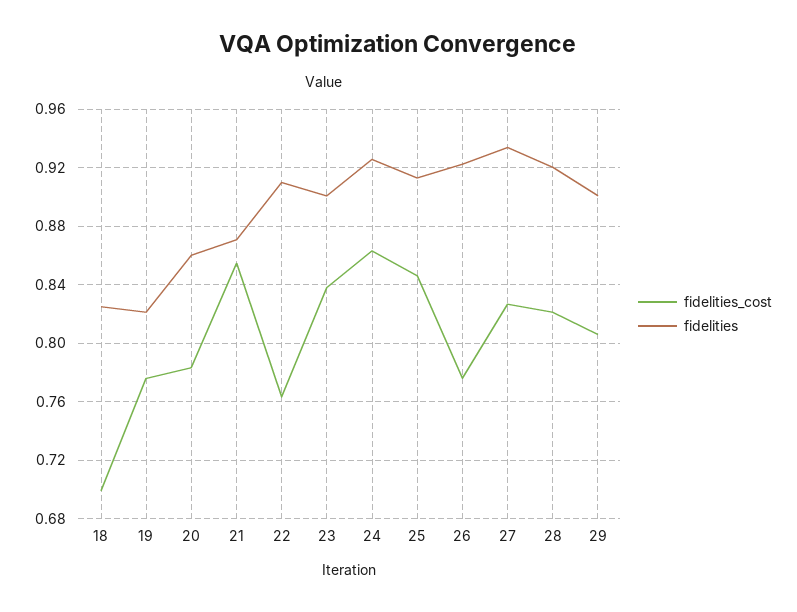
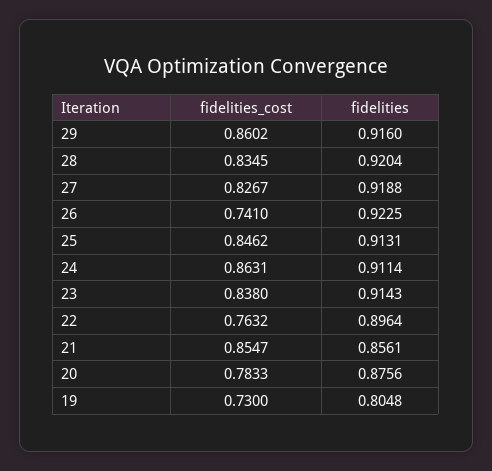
fidelities_cost, 18: 0.7 -> none
fidelities, 18: 0.825 -> none
fidelities_cost, 19: 0.775 -> 0.73
fidelities, 19: 0.82 -> 0.8048
fidelities, 20: 0.86 -> 0.8756
fidelities, 21: 0.87 -> 0.8561
fidelities, 22: 0.91 -> 0.8964
fidelities, 23: 0.9 -> 0.9143
fidelities, 24: 0.925 -> 0.9114
fidelities_cost, 26: 0.775 -> 0.741
fidelities, 27: 0.935 -> 0.9188
fidelities_cost, 28: 0.82 -> 0.8345
fidelities_cost, 29: 0.805 -> 0.8602
fidelities, 29: 0.9 -> 0.916

